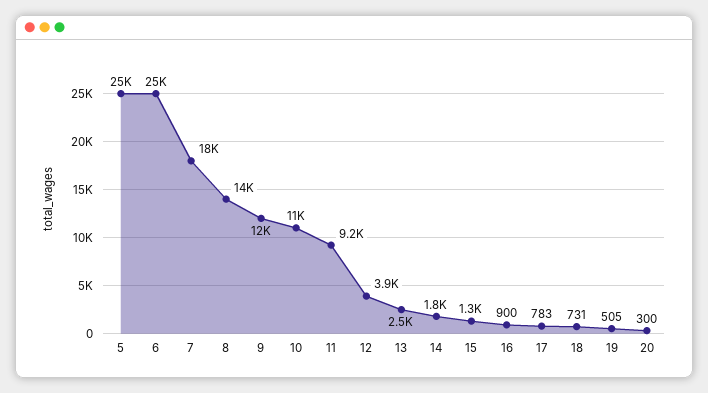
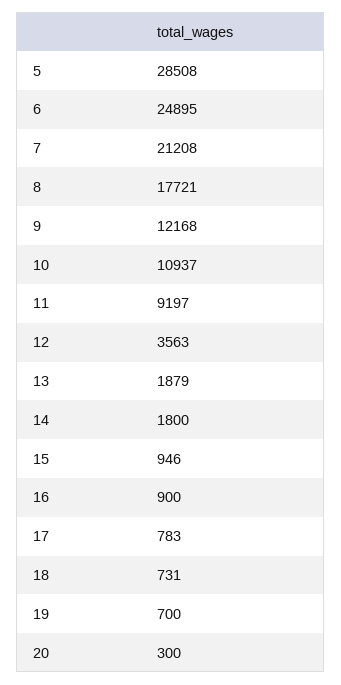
5: 25000 -> 28508
7: 18000 -> 21208
8: 14000 -> 17721
12: 3900 -> 3563
13: 2500 -> 1879
15: 1300 -> 946
19: 505 -> 700

